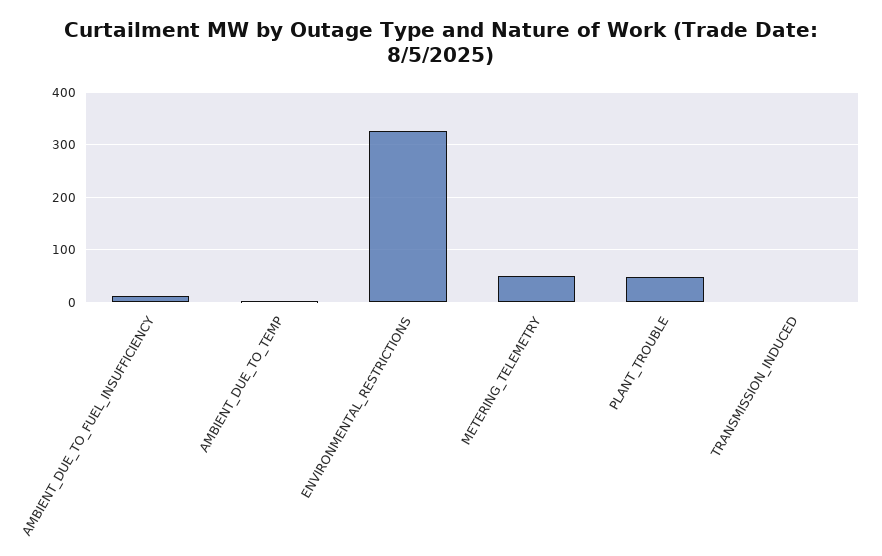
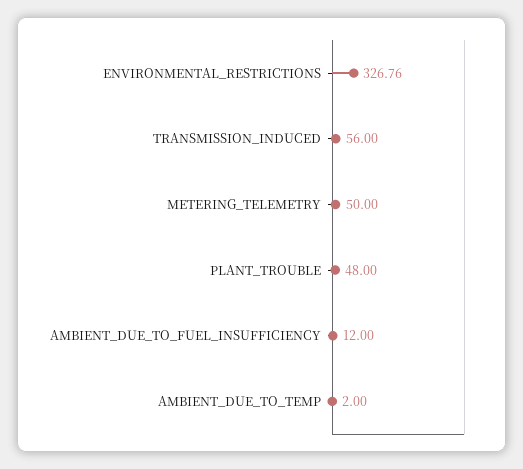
TRANSMISSION_INDUCED: 0 -> 56

